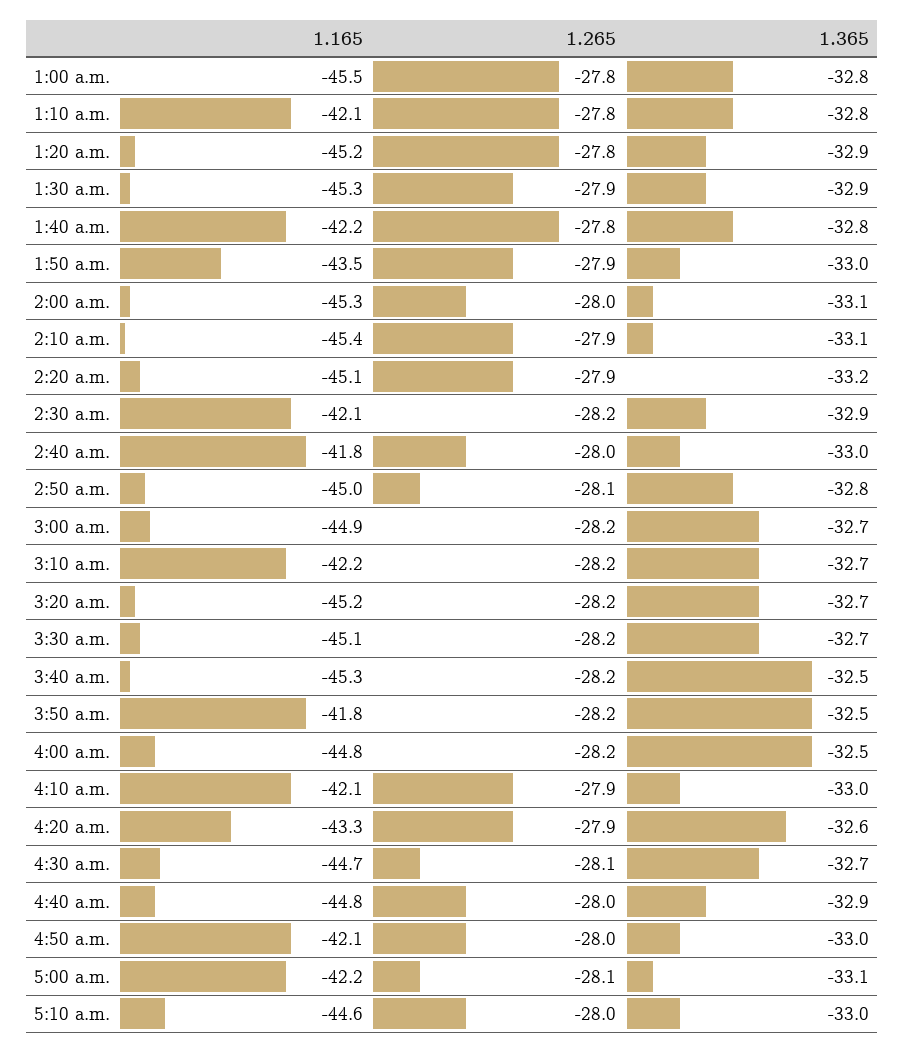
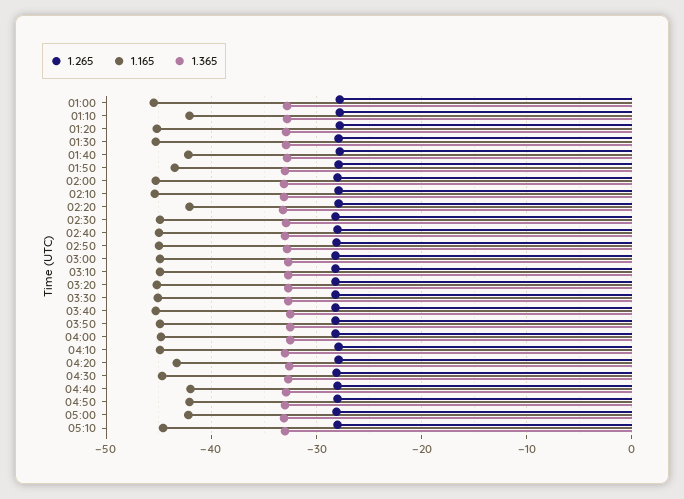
1.165, 2:20 a.m.: -45.1 -> -42
1.165, 2:30 a.m.: -42.1 -> -45
1.165, 2:40 a.m.: -41.8 -> -45
1.165, 3:10 a.m.: -42.2 -> -45
1.165, 3:50 a.m.: -41.8 -> -45
1.165, 4:10 a.m.: -42.1 -> -45
1.165, 4:40 a.m.: -44.8 -> -42

